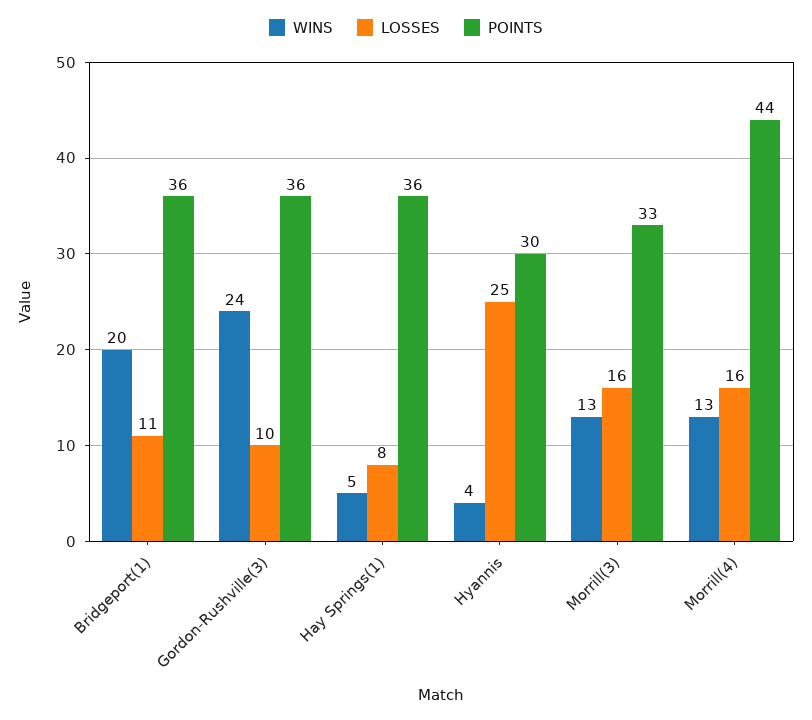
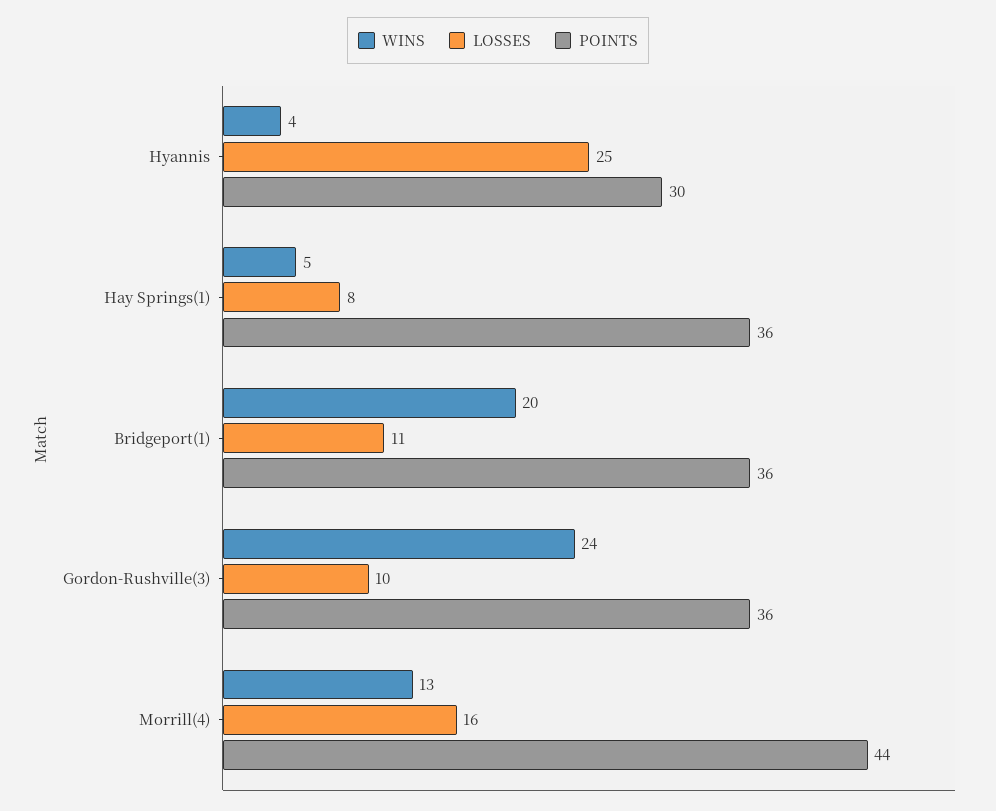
WINS, Morrill(3): 13 -> none
LOSSES, Morrill(3): 16 -> none
POINTS, Morrill(3): 33 -> none

